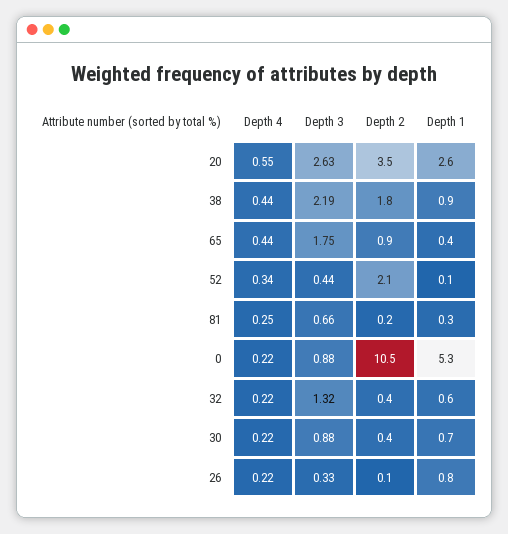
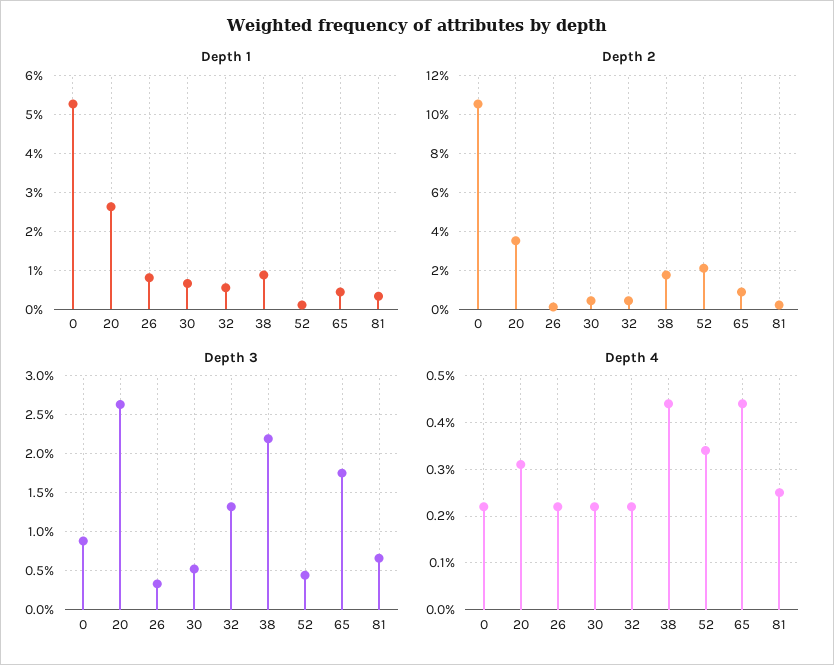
Depth 4, 20: 0.55 -> 0.3
Depth 3, 30: 0.88 -> 0.5

